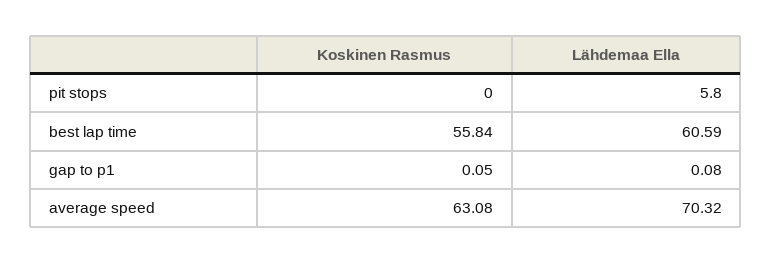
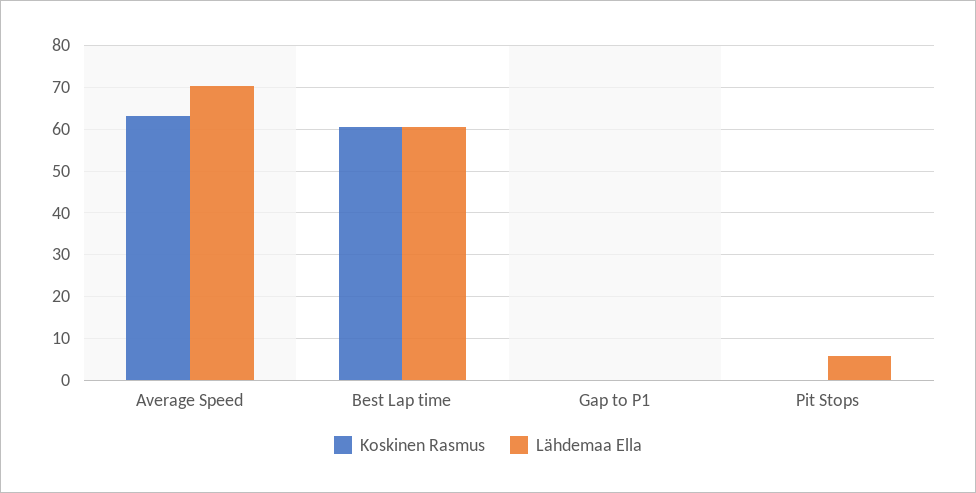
Koskinen Rasmus, best lap time: 55.84 -> 60

